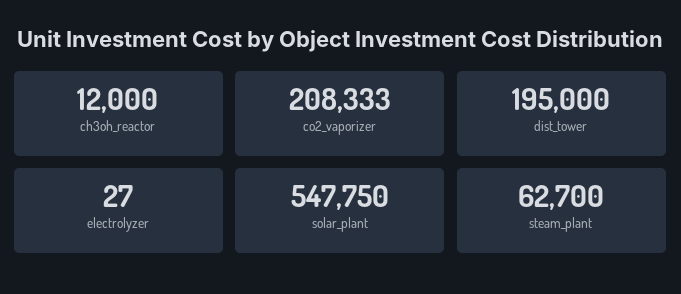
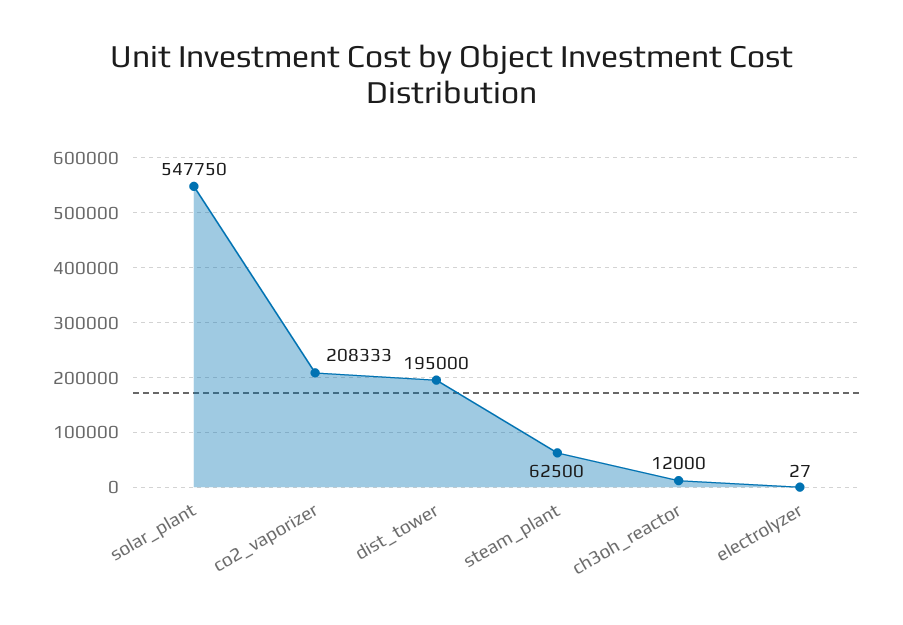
steam_plant: 62700 -> 62500

